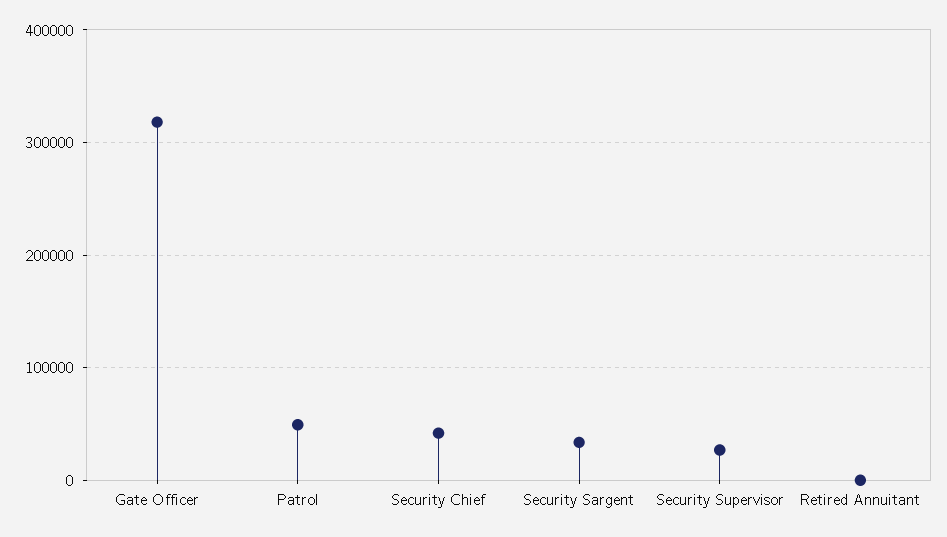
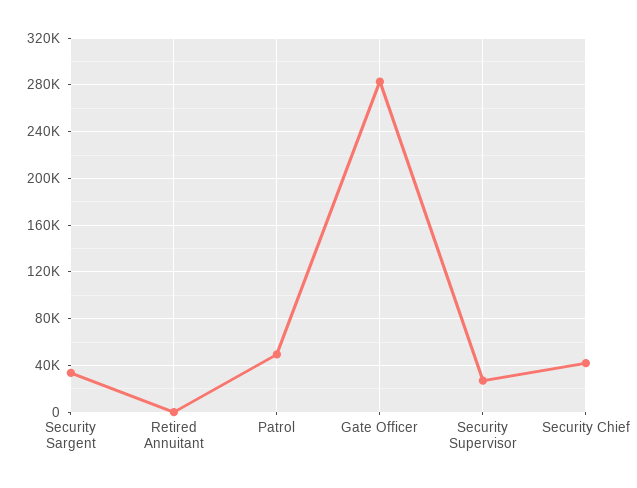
Gate Officer: 320000 -> 280000

